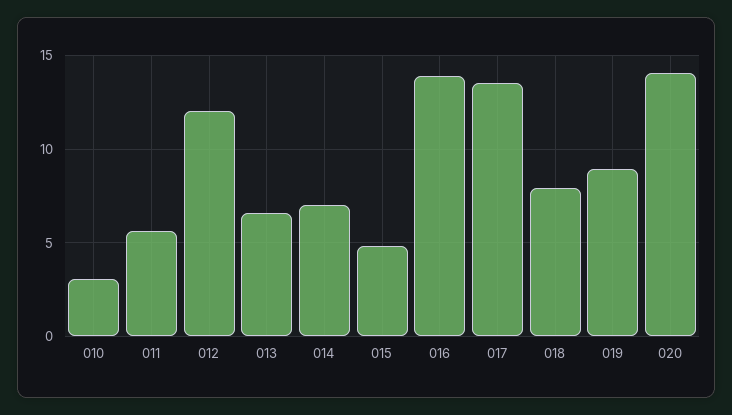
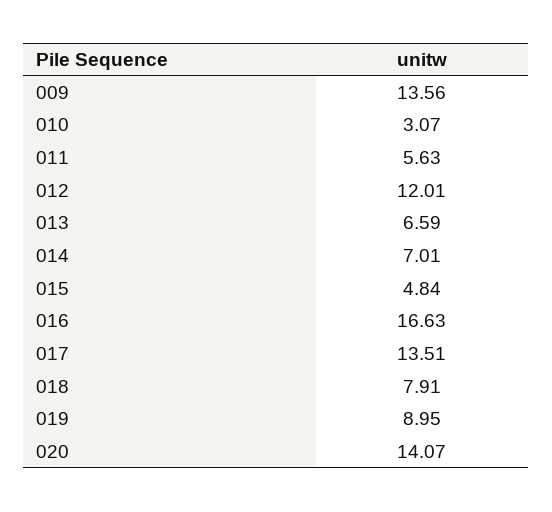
016: 14 -> 16.63
009: none -> 13.56

